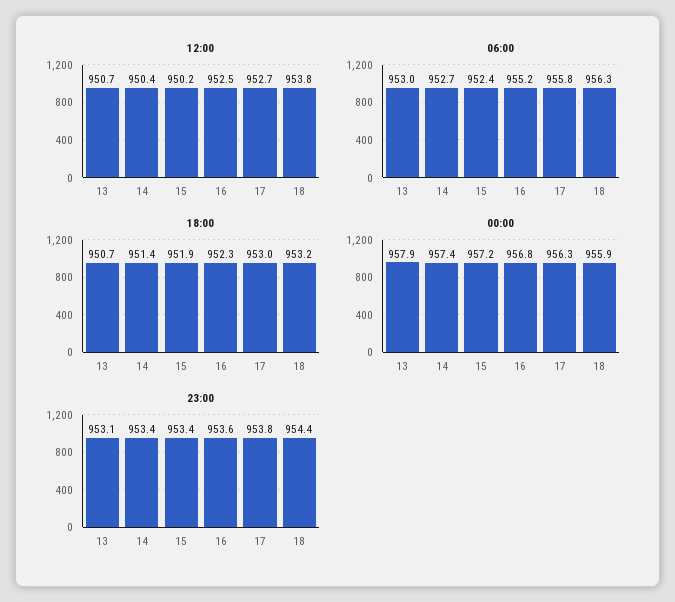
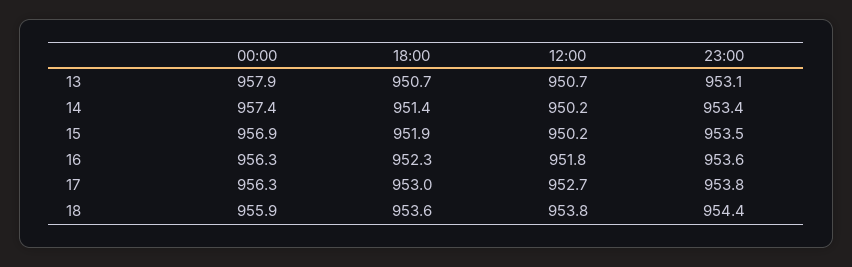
12:00, 14: 950.4 -> 950.2
12:00, 16: 952.5 -> 951.8
06:00, 13: 953 -> none
06:00, 14: 952.7 -> none
06:00, 15: 952.4 -> none
06:00, 16: 955.2 -> none
06:00, 17: 955.8 -> none
06:00, 18: 956.3 -> none
18:00, 18: 953.2 -> 953.6
00:00, 15: 957.2 -> 956.9
00:00, 16: 956.8 -> 956.3
23:00, 15: 953.4 -> 953.5

